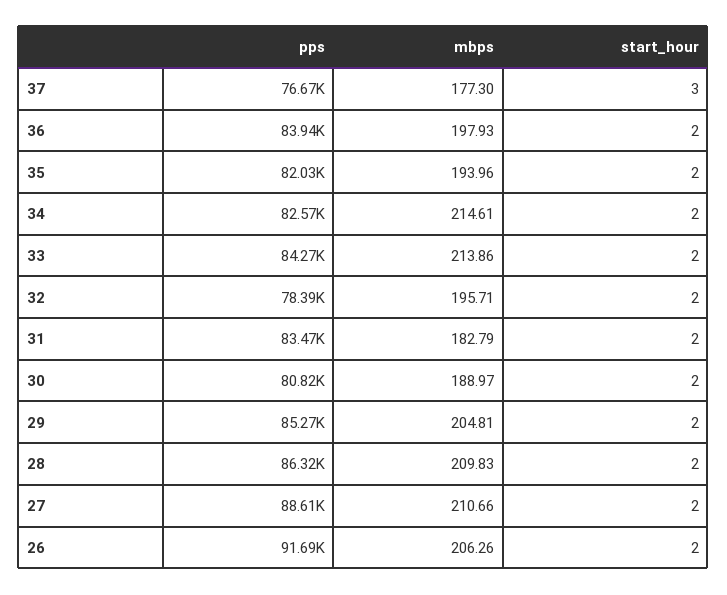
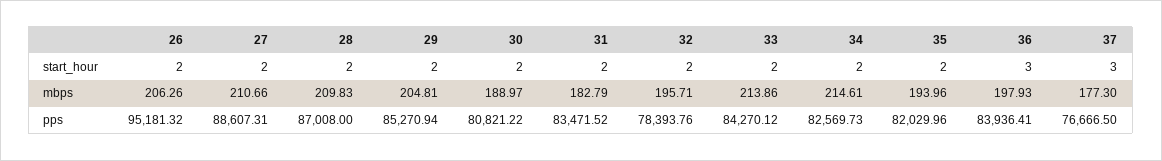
start_hour, 36: 2 -> 3
pps, 28: 86320 -> 87008
pps, 26: 91690 -> 95181.32

